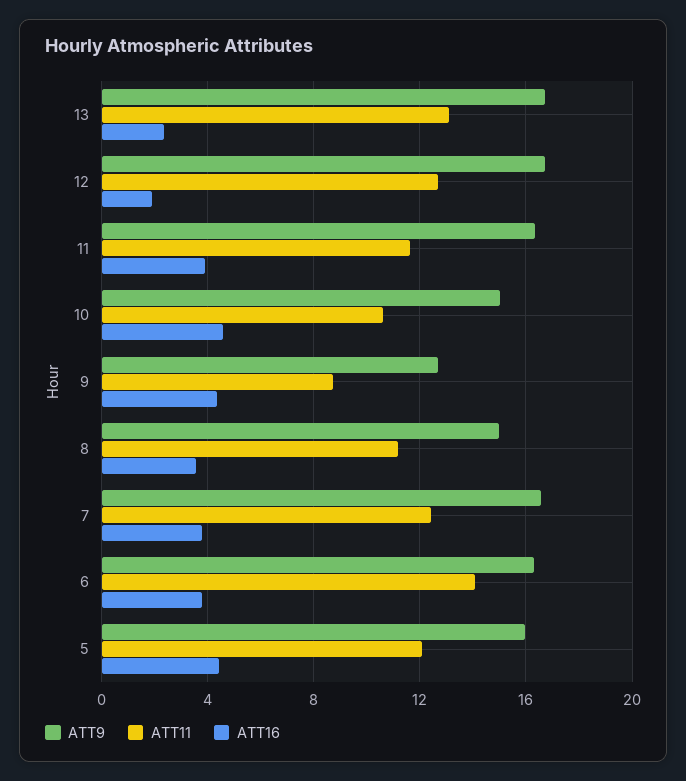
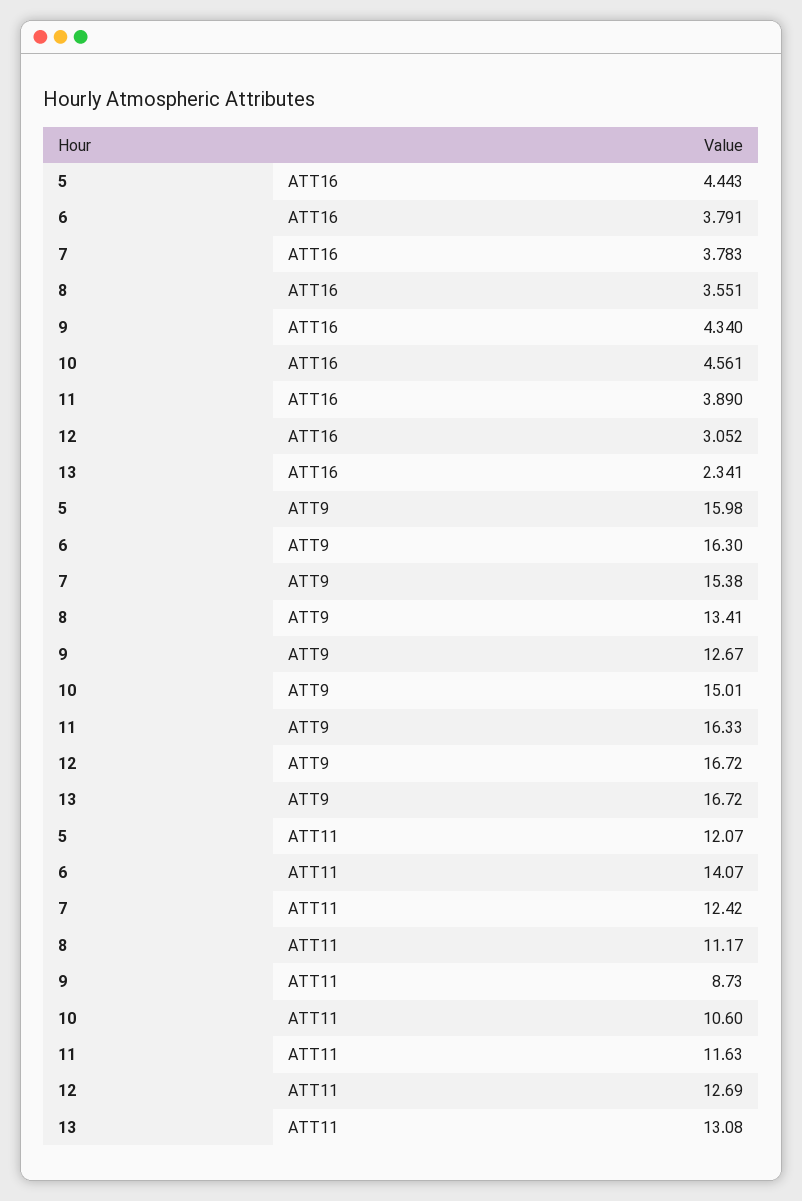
ATT16, 12: 2 -> 3.052
ATT9, 8: 15 -> 13.41
ATT9, 7: 16.5 -> 15.38

